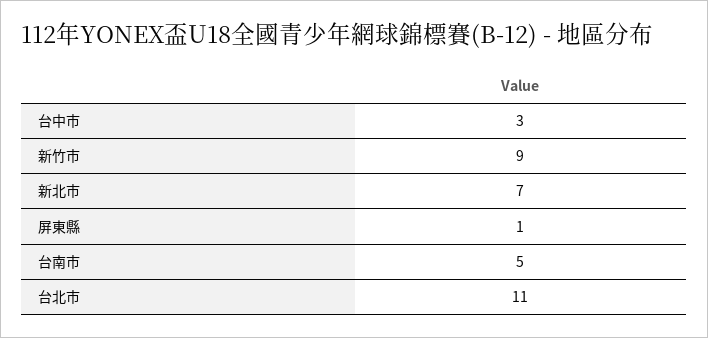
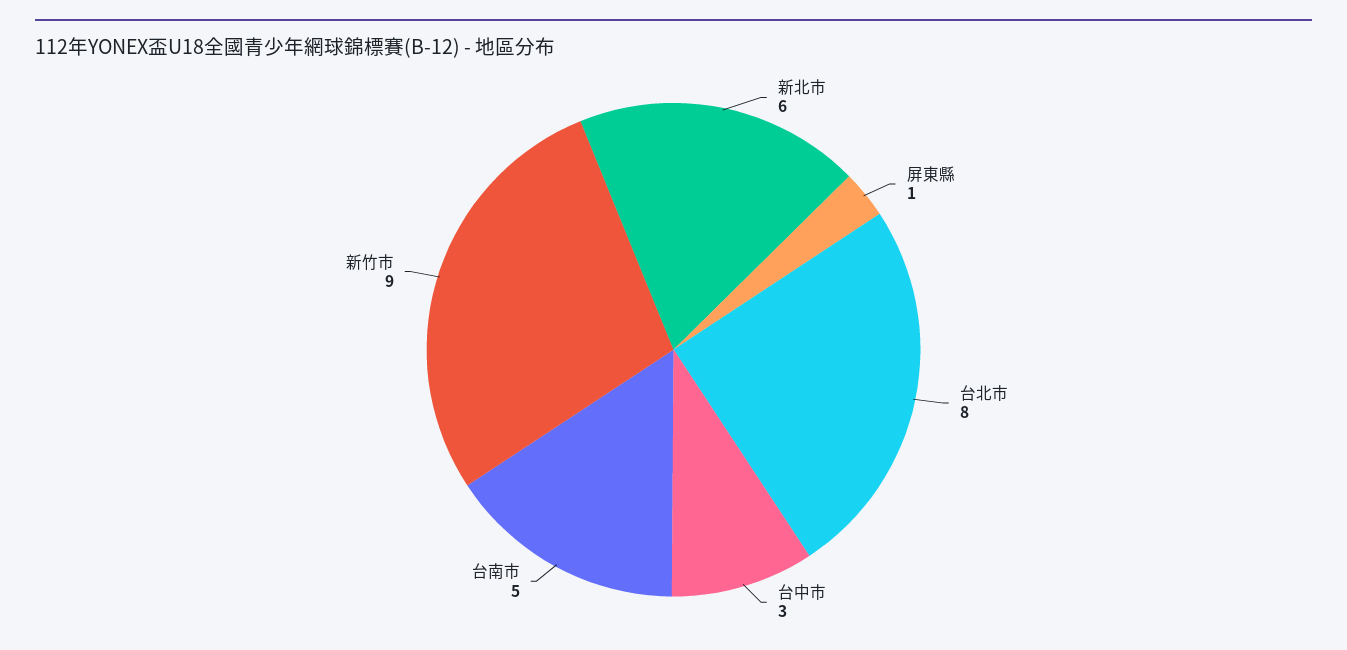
新北市: 7 -> 6
台北市: 11 -> 8

